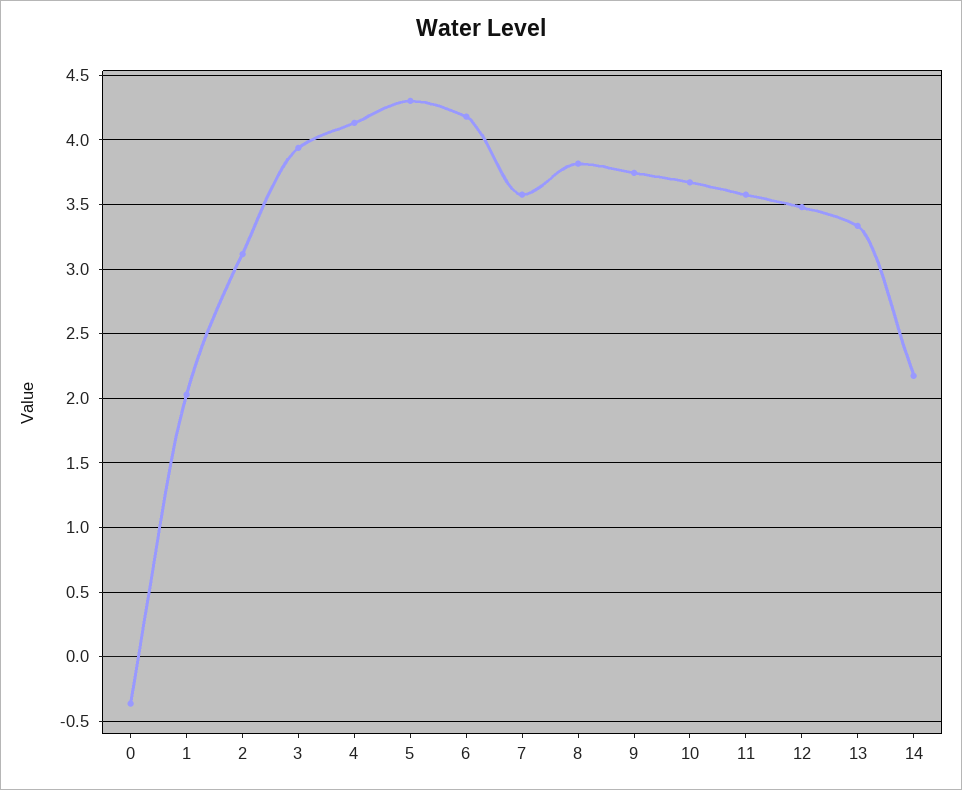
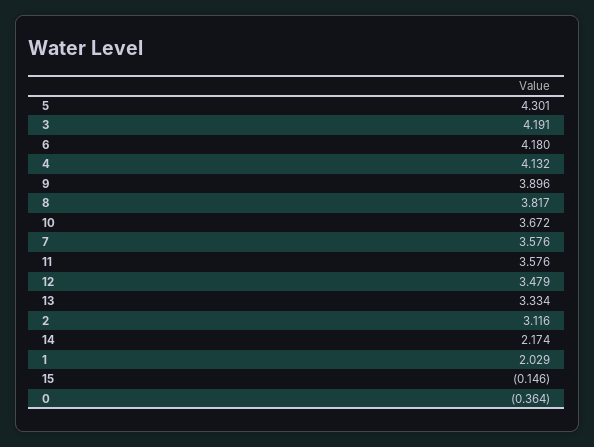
3: 3.95 -> 4.191
9: 3.75 -> 3.896
15: none -> -0.146

